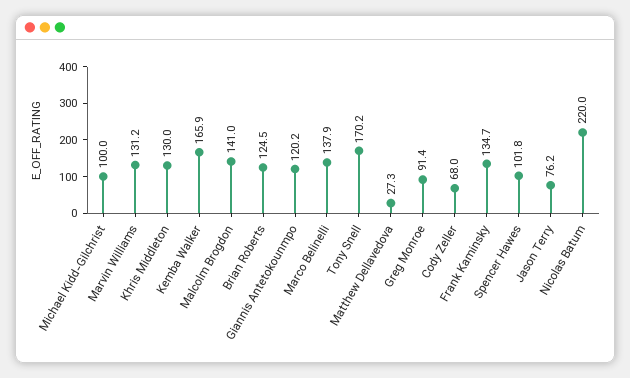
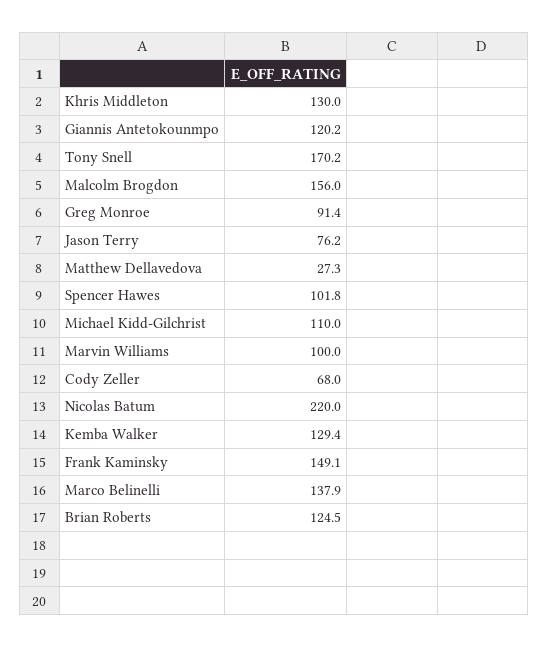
Michael Kidd-Gilchrist: 100 -> 110
Marvin Williams: 131.2 -> 100
Kemba Walker: 165.9 -> 129.4
Malcolm Brogdon: 141 -> 156
Frank Kaminsky: 134.7 -> 149.1

